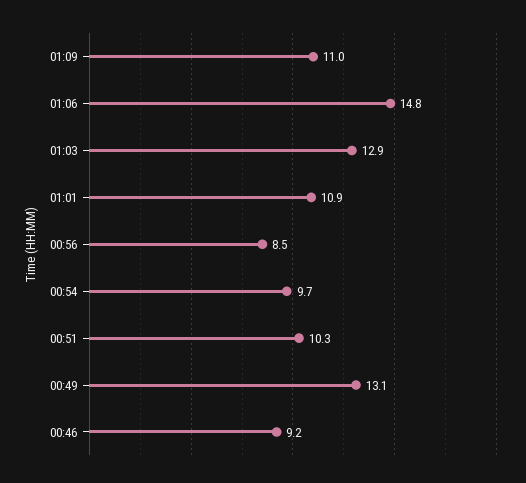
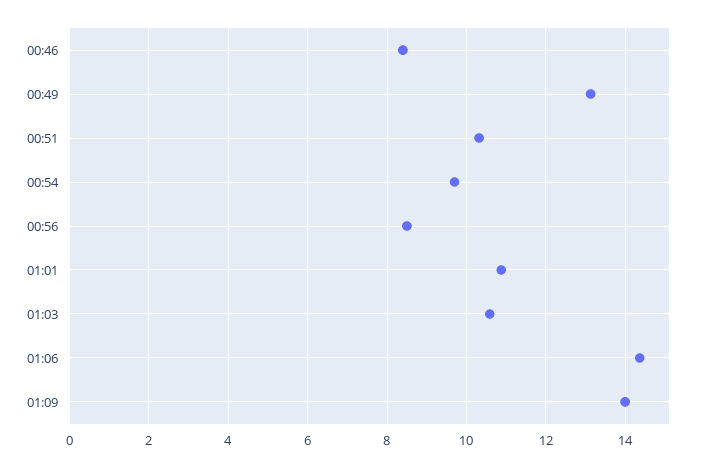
01:09: 11 -> 14
01:06: 14.8 -> 14.4
01:03: 12.9 -> 10.6
00:46: 9.2 -> 8.4

